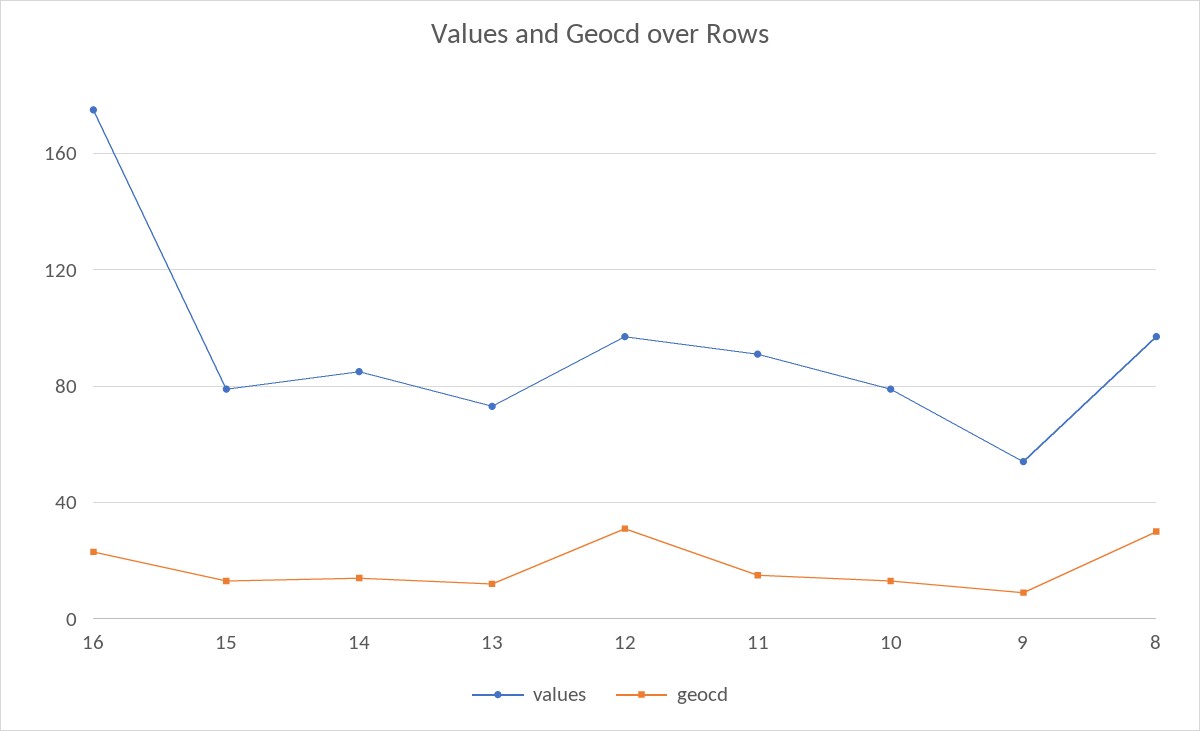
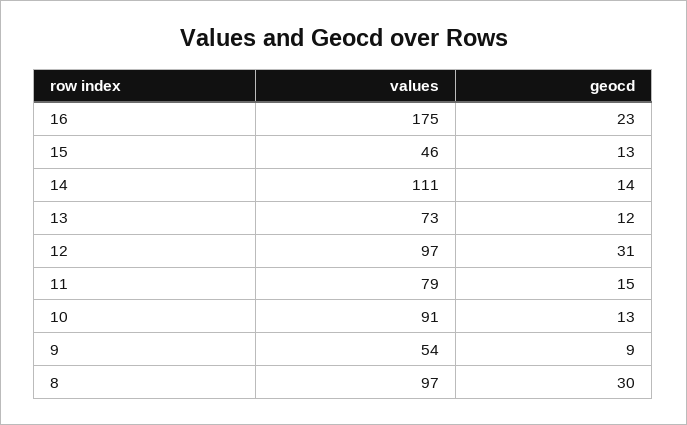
values, 15: 80 -> 46
values, 14: 85 -> 111
values, 11: 90 -> 79
values, 10: 80 -> 91

